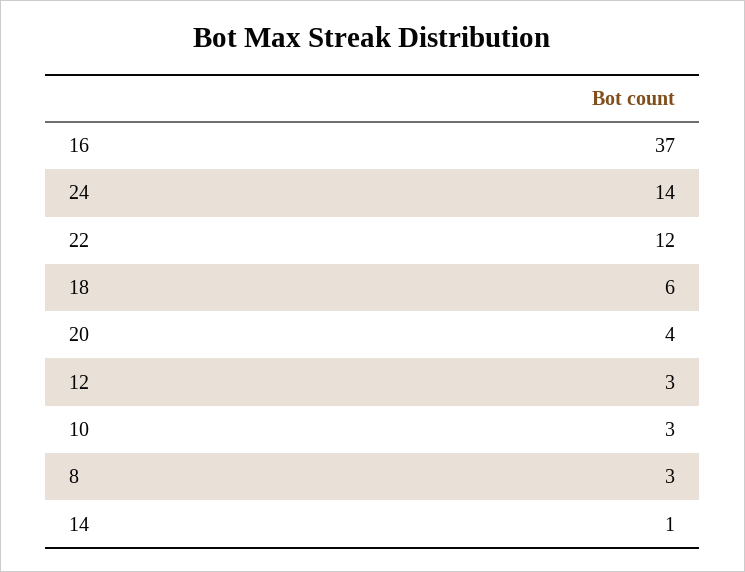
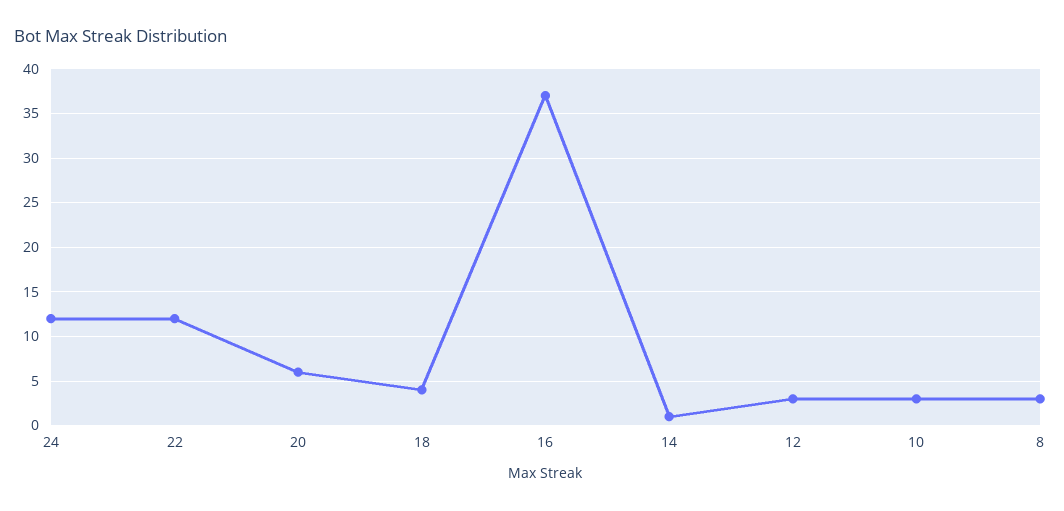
24: 14 -> 12
18: 6 -> 4
20: 4 -> 6

